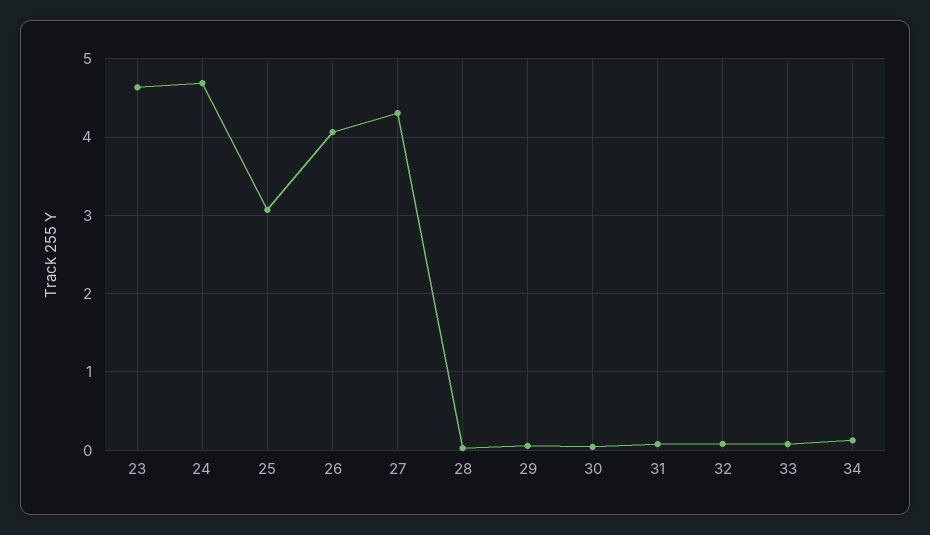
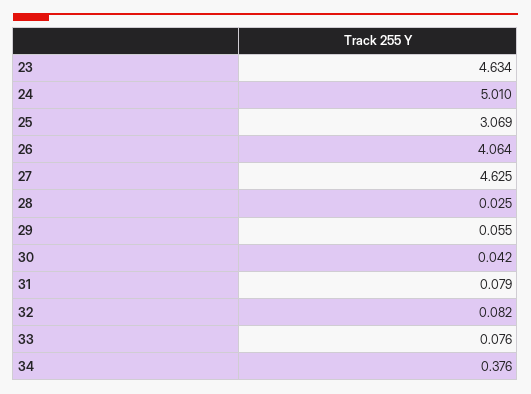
24: 4.7 -> 5.01
27: 4.3 -> 4.625
34: 0.1 -> 0.376

